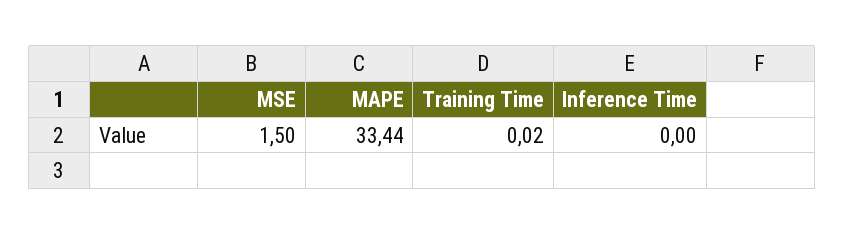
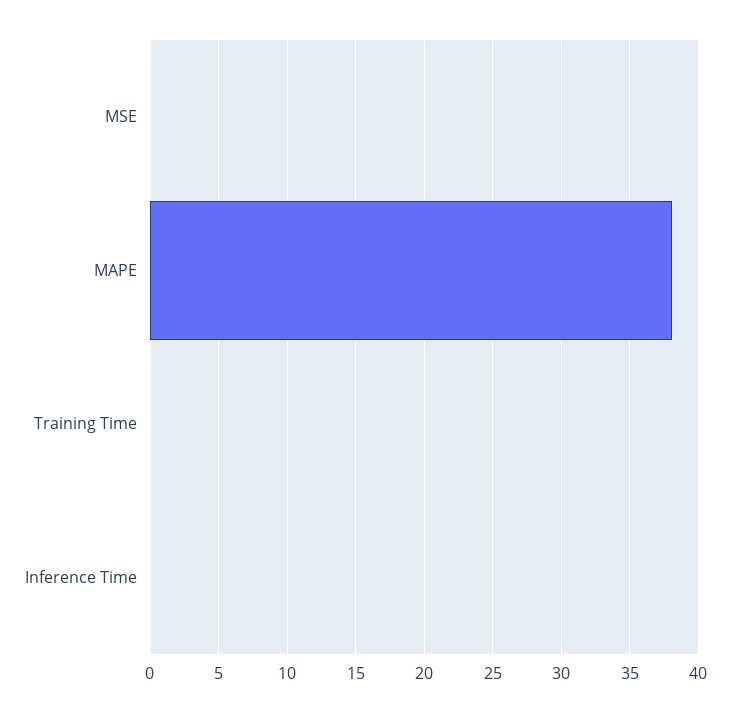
MSE: 1.5 -> 0
MAPE: 33.44 -> 38

